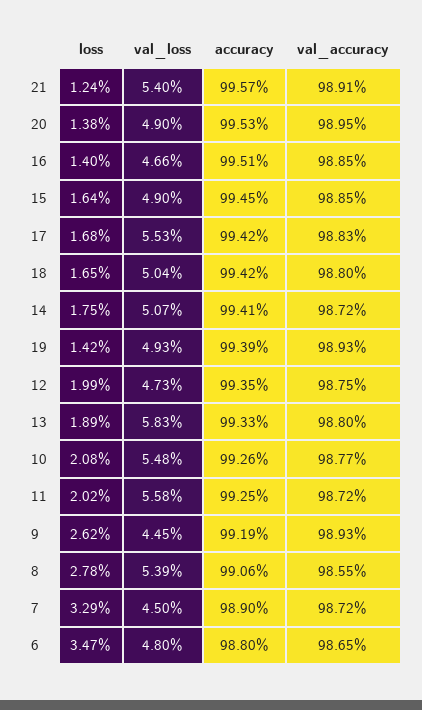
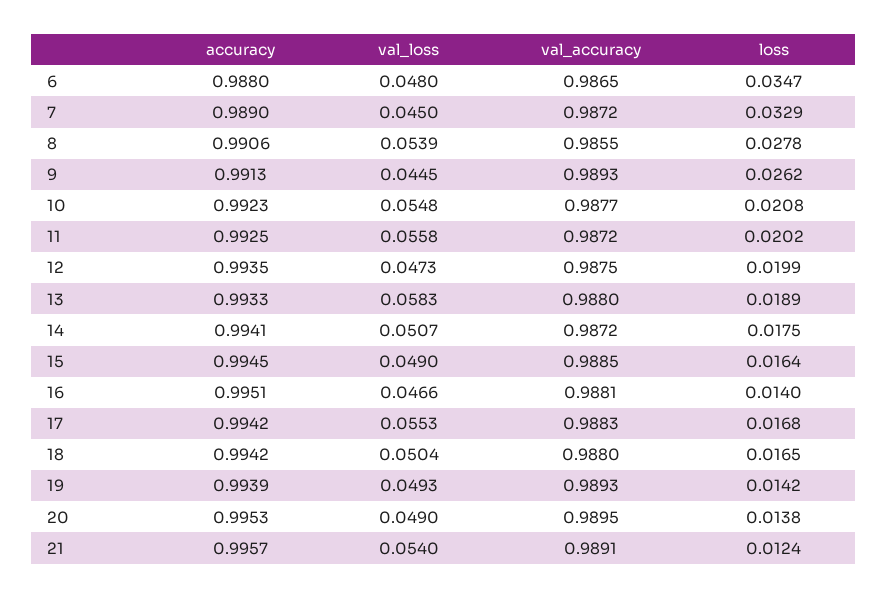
val_accuracy, 16: 0.9885 -> 0.9881
accuracy, 10: 0.9926 -> 0.9923
accuracy, 9: 0.9919 -> 0.9913

